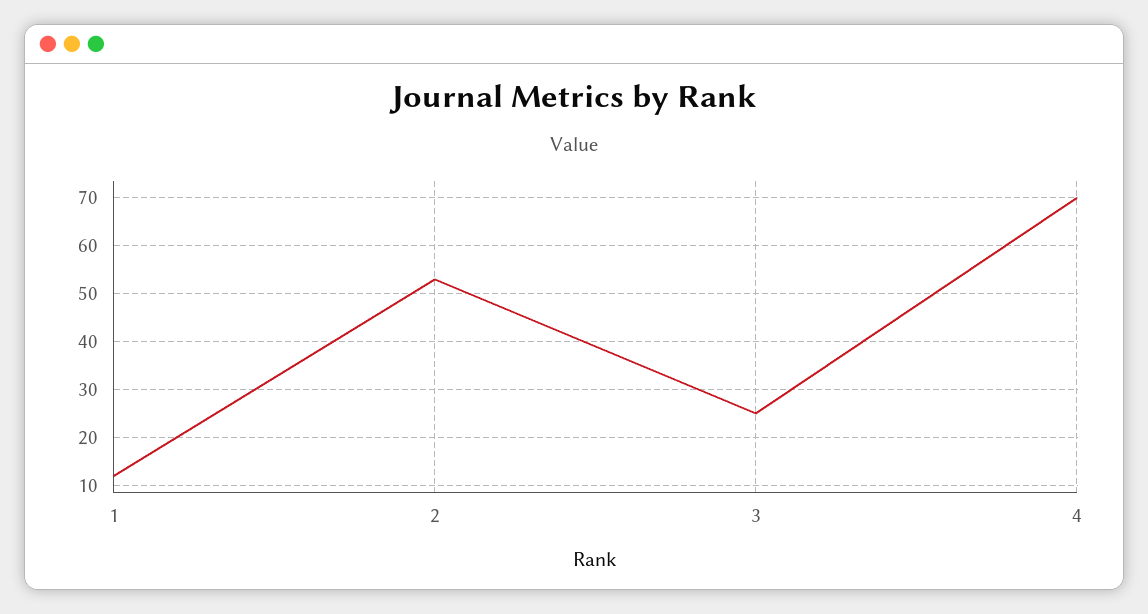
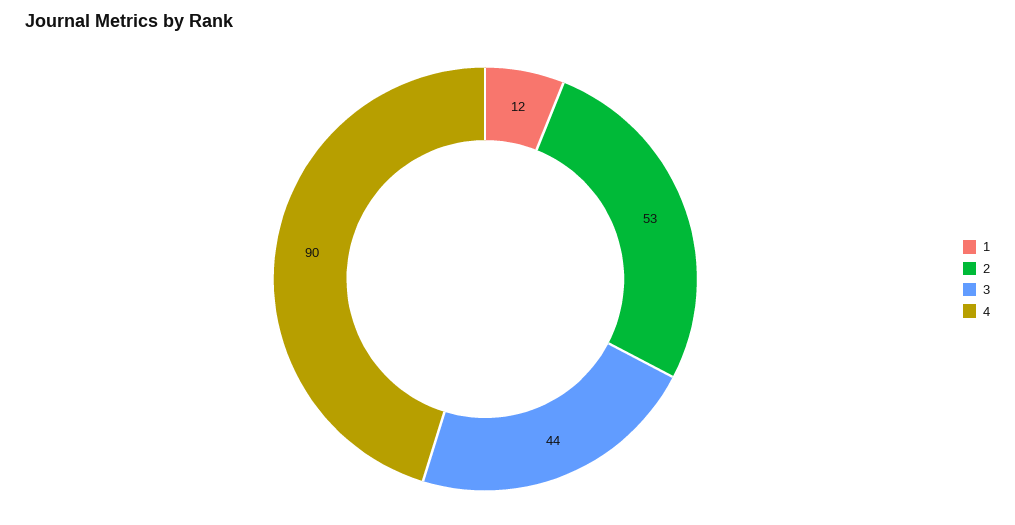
3: 25 -> 44
4: 70 -> 90

